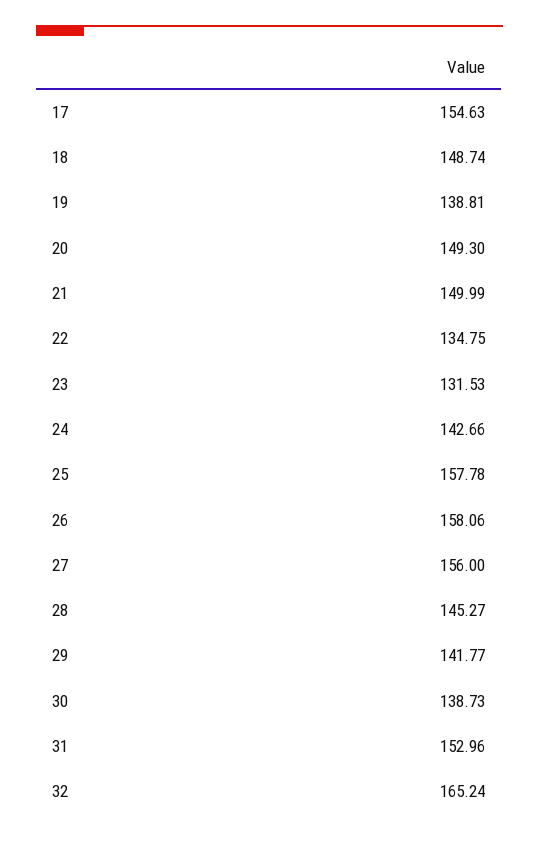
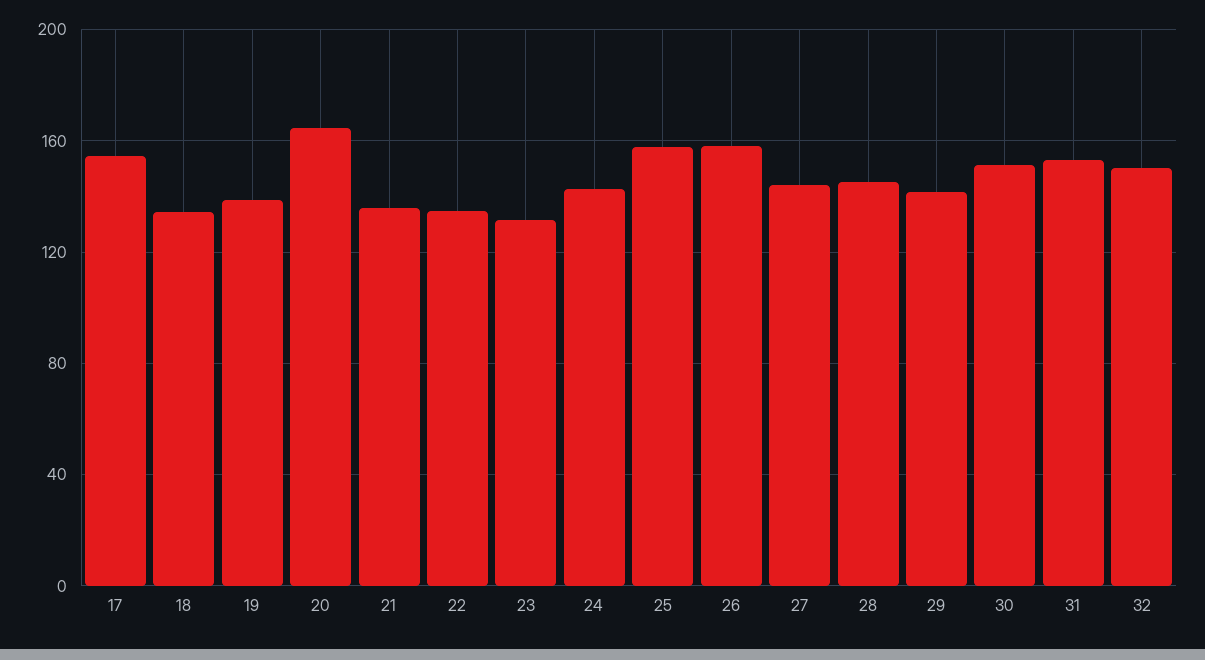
18: 148.74 -> 135
20: 149.3 -> 165
21: 149.99 -> 135
27: 156 -> 145
30: 138.73 -> 150
32: 165.24 -> 150

